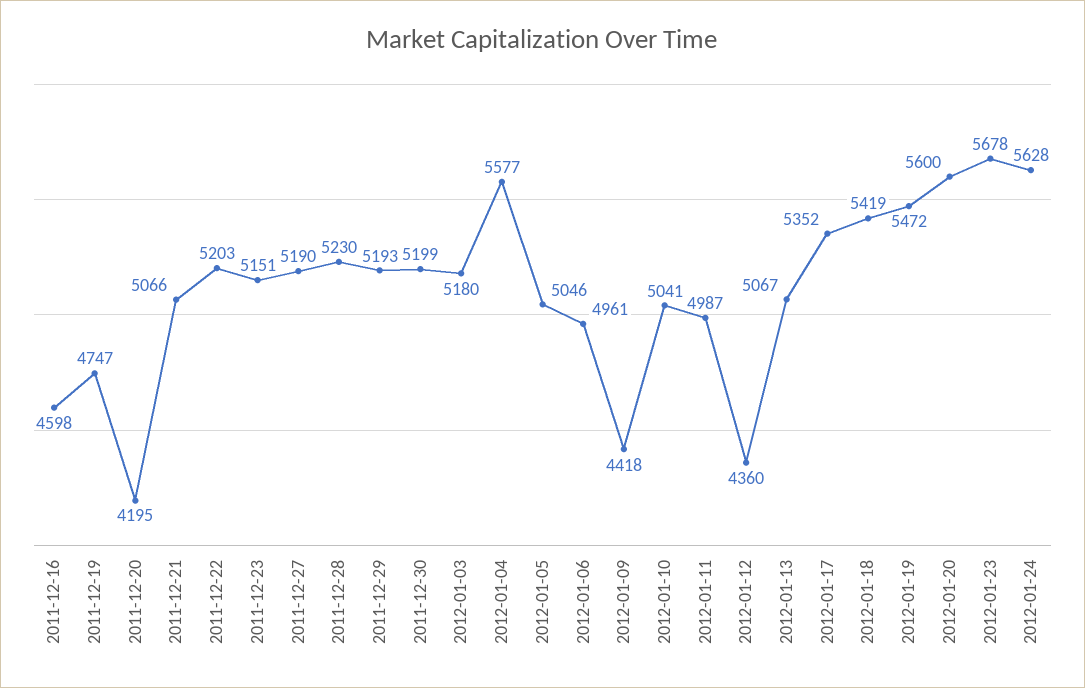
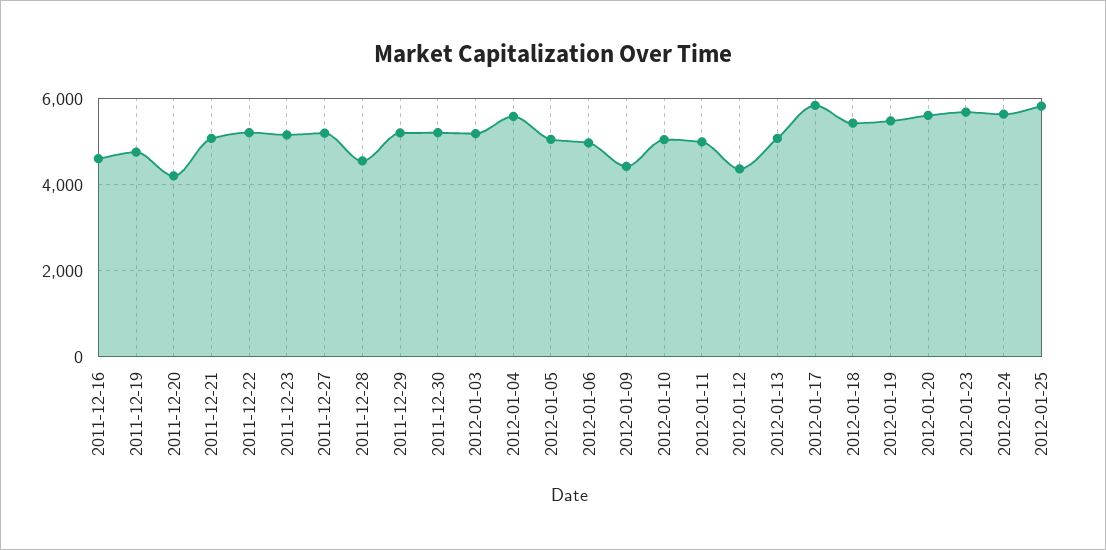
2011-12-28: 5230 -> 4600
2012-01-17: 5352 -> 5800
2012-01-25: none -> 5800

